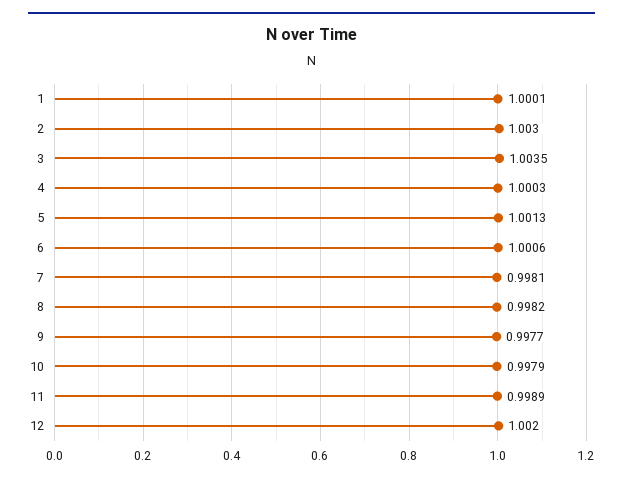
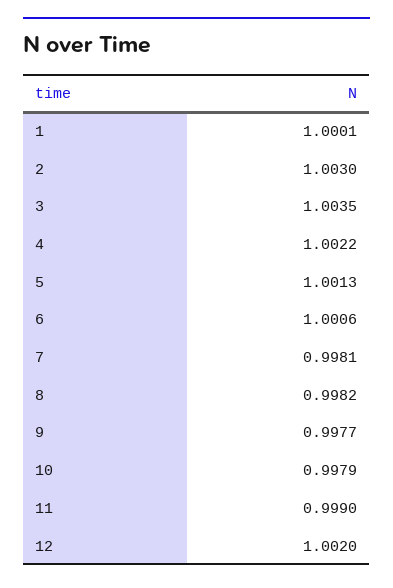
4: 1.0003 -> 1.0022
11: 0.9989 -> 0.999

